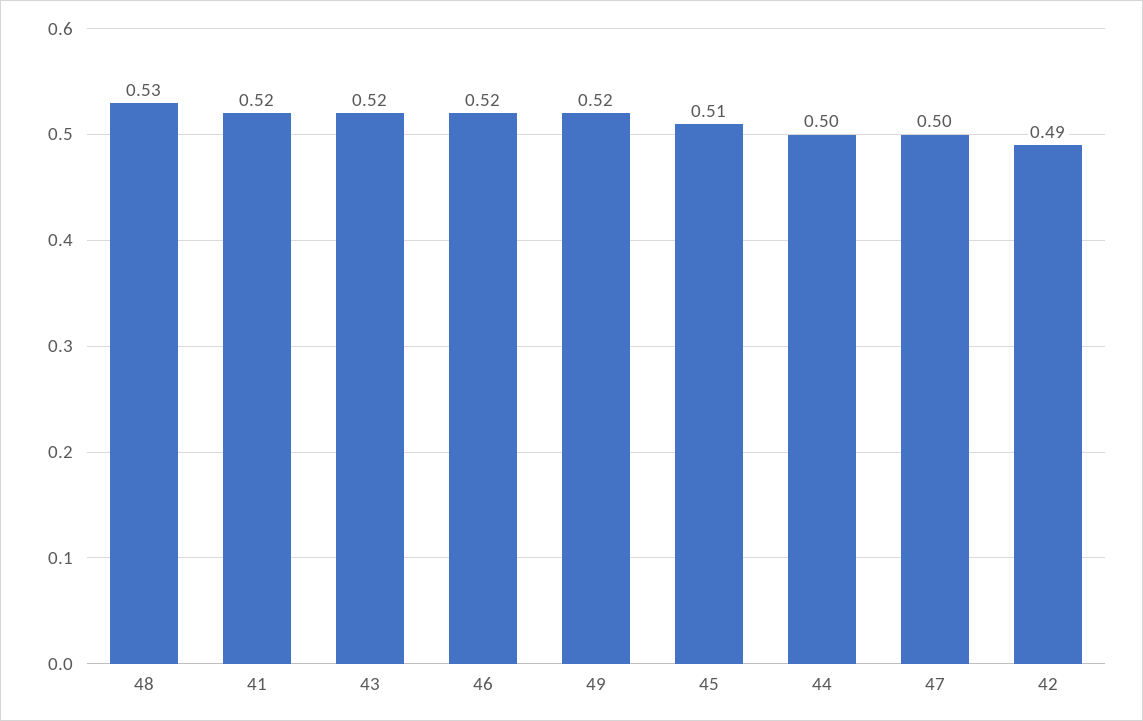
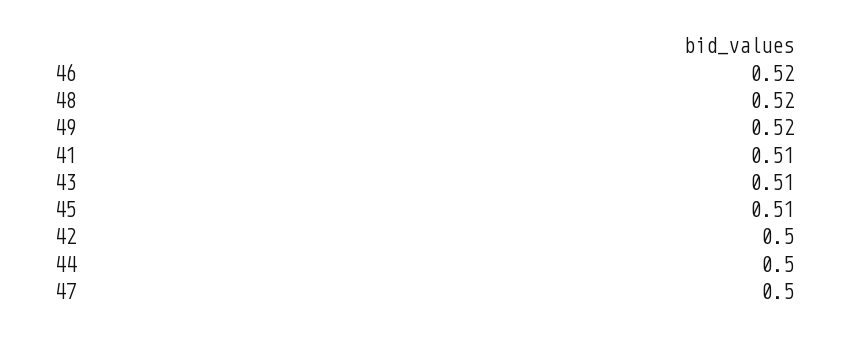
48: 0.53 -> 0.52
41: 0.52 -> 0.51
43: 0.52 -> 0.51
42: 0.49 -> 0.5

